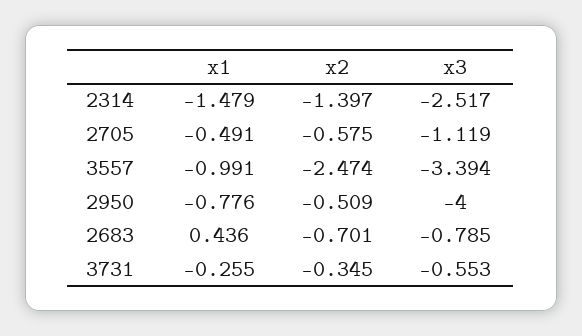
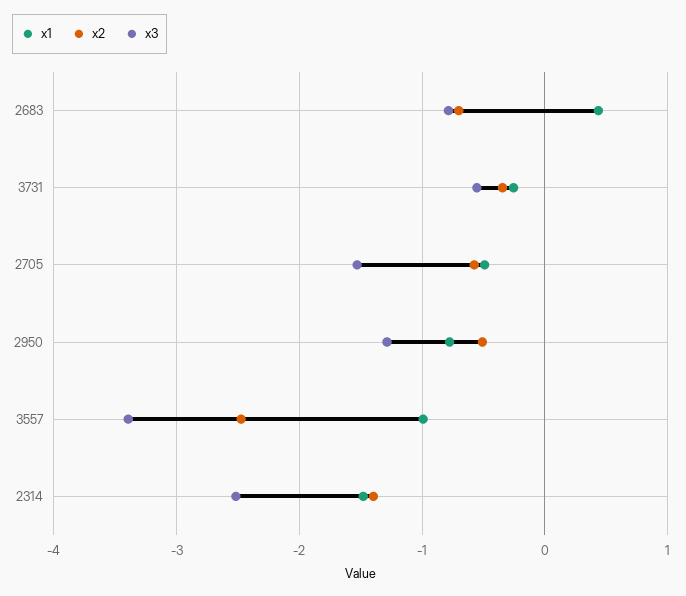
x3, 2705: -1.119 -> -1.5
x3, 2950: -4 -> -1.3

